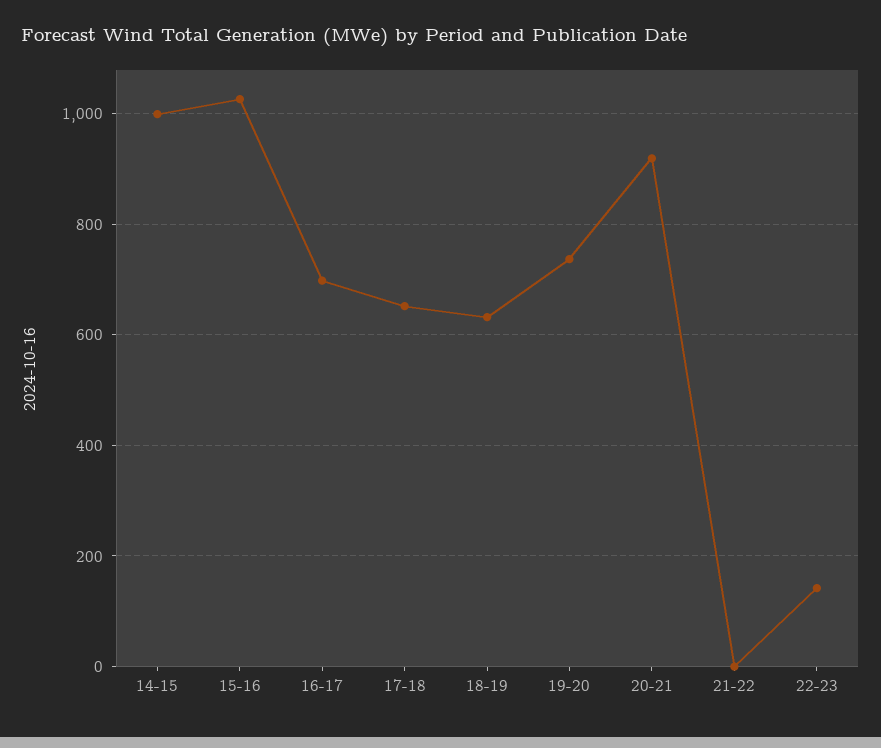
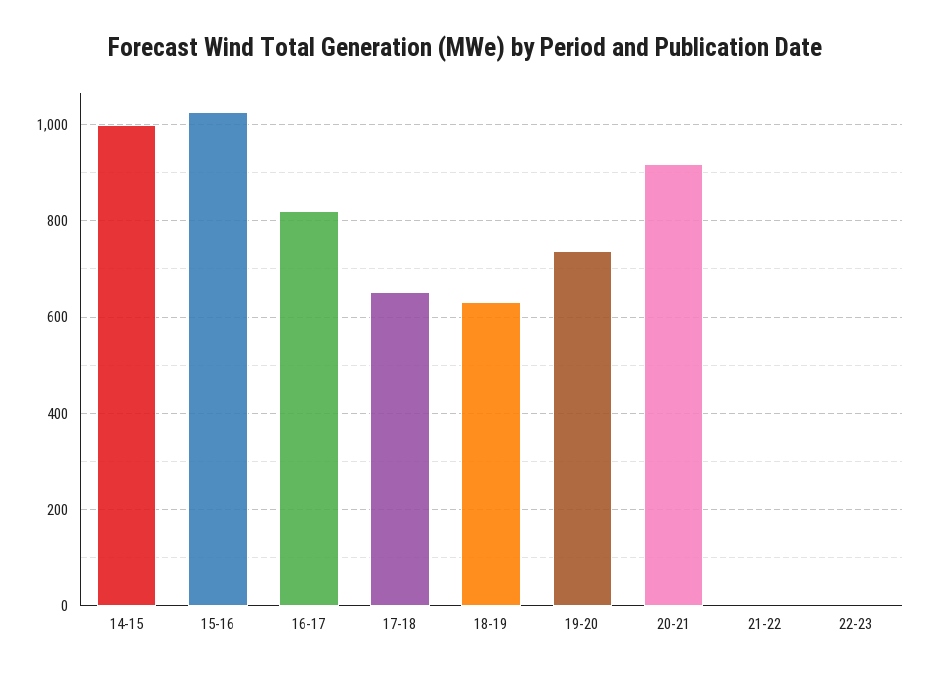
16-17: 700 -> 820
22-23: 140 -> 0

